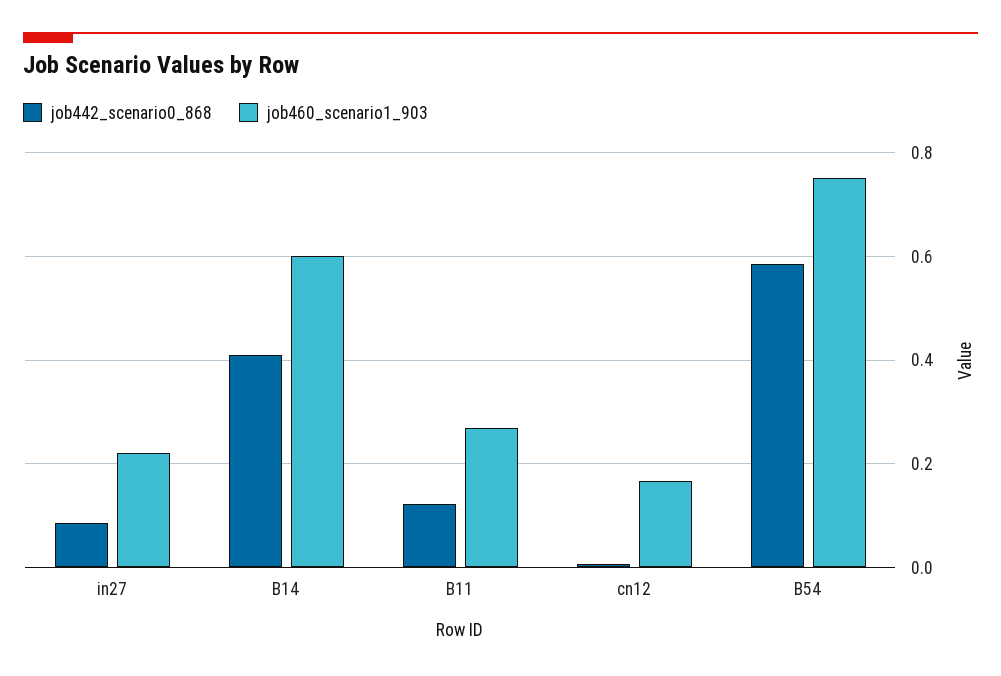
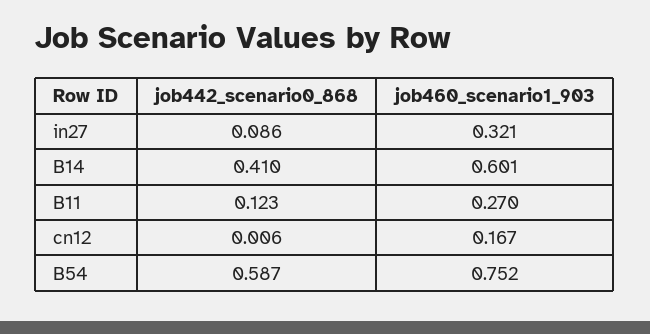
job460_scenario1_903, in27: 0.22 -> 0.321

